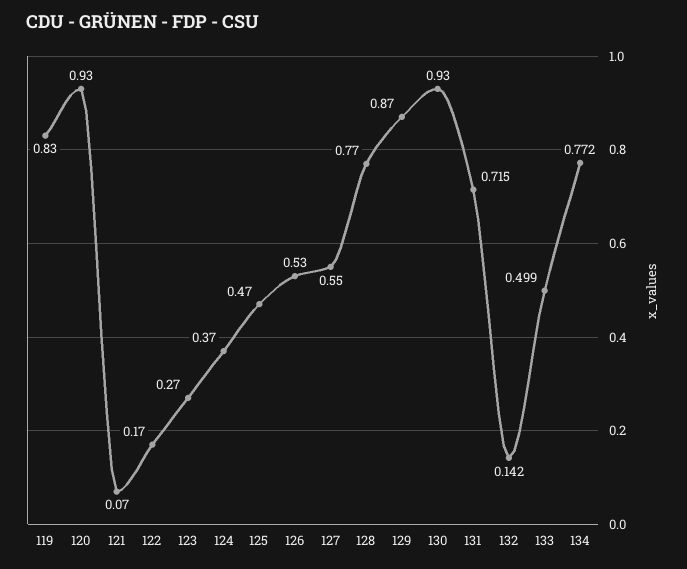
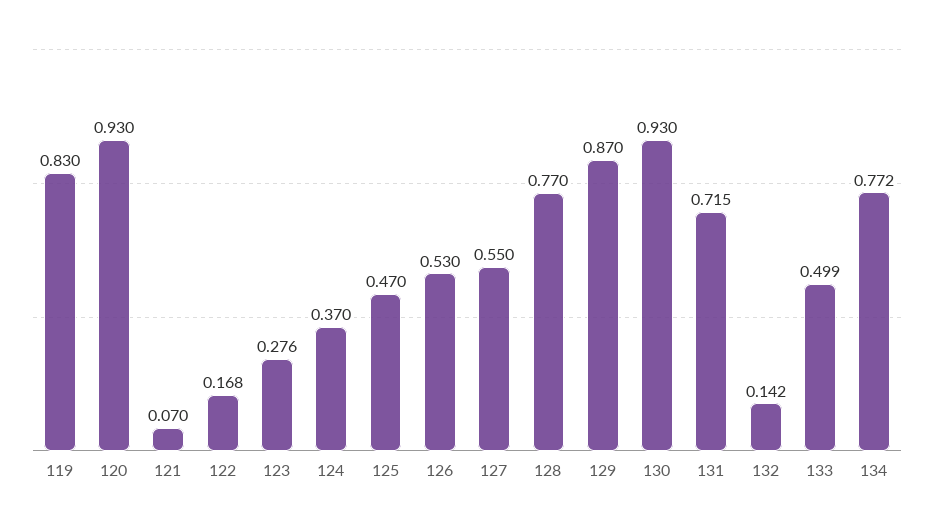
122: 0.17 -> 0.168
123: 0.27 -> 0.276

